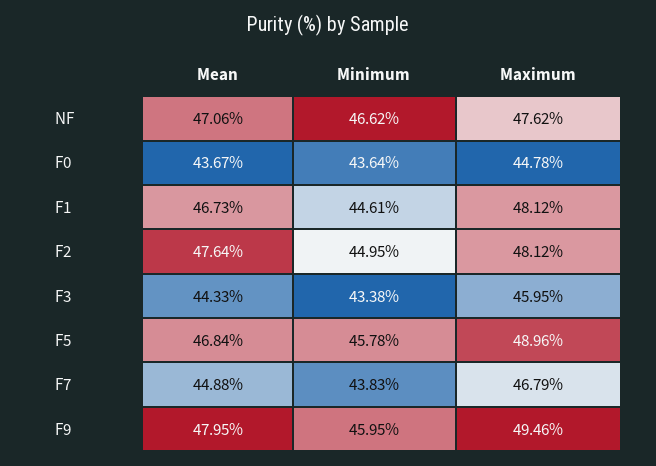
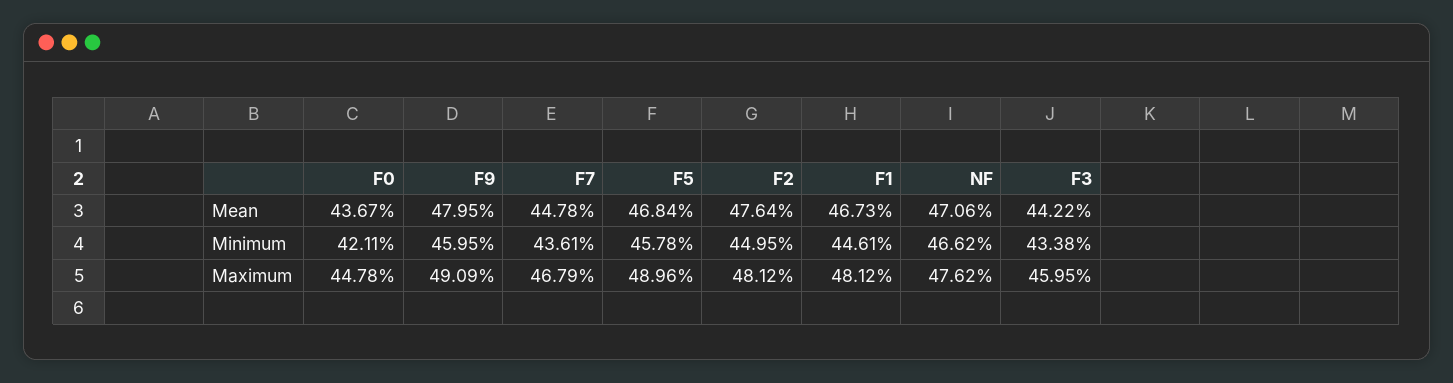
Minimum, F0: 43.64 -> 42.11
Mean, F3: 44.33 -> 44.22
Mean, F7: 44.88 -> 44.78
Minimum, F7: 43.83 -> 43.61
Maximum, F9: 49.46 -> 49.09

